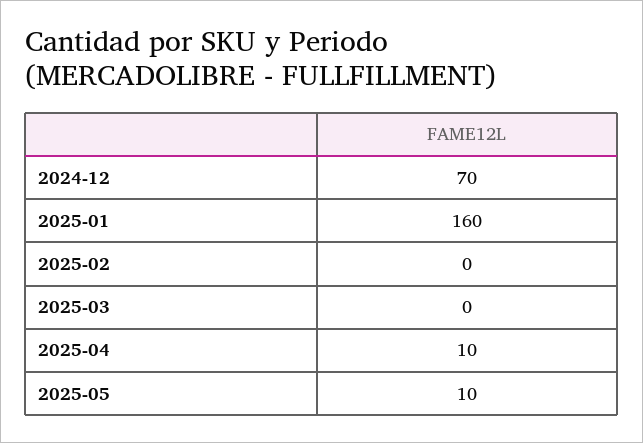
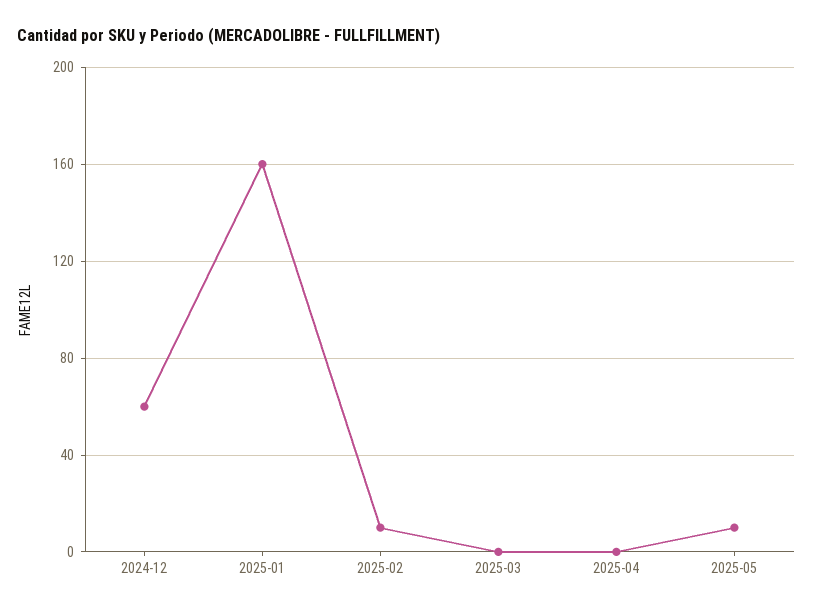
2024-12: 70 -> 60
2025-02: 0 -> 10
2025-04: 10 -> 0

